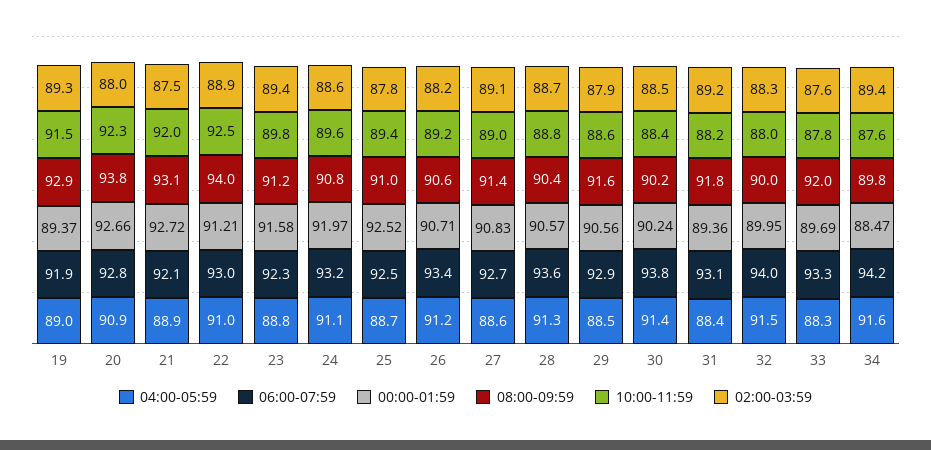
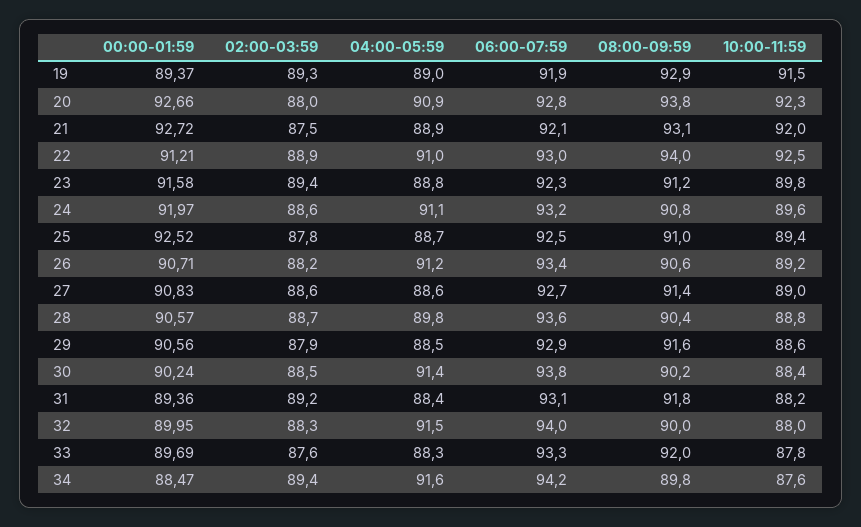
02:00-03:59, 27: 89.1 -> 88.6
04:00-05:59, 28: 91.3 -> 89.8

